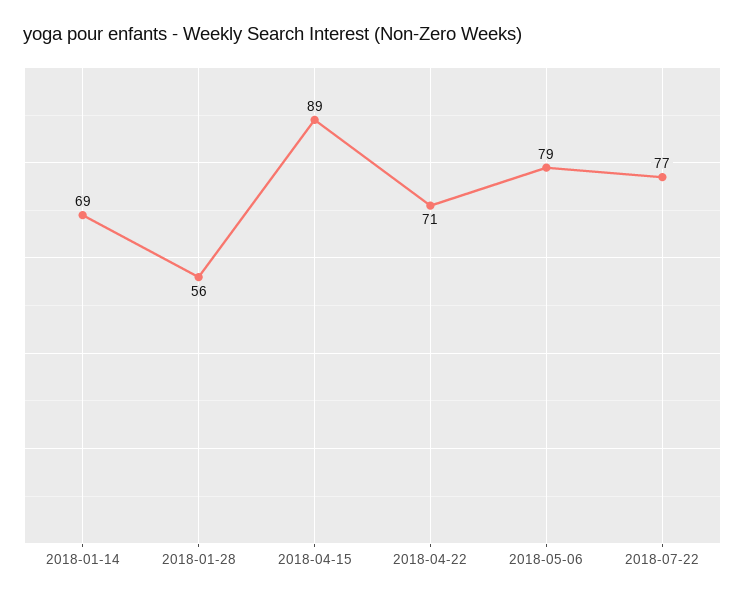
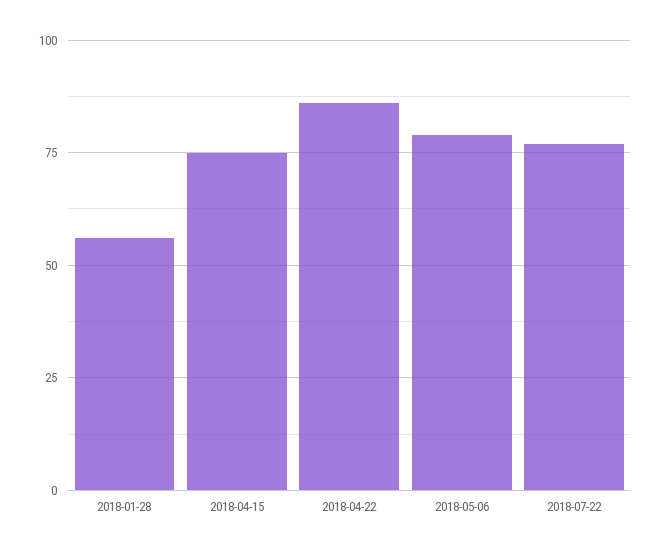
2018-01-14: 69 -> none
2018-04-15: 89 -> 75
2018-04-22: 71 -> 85

